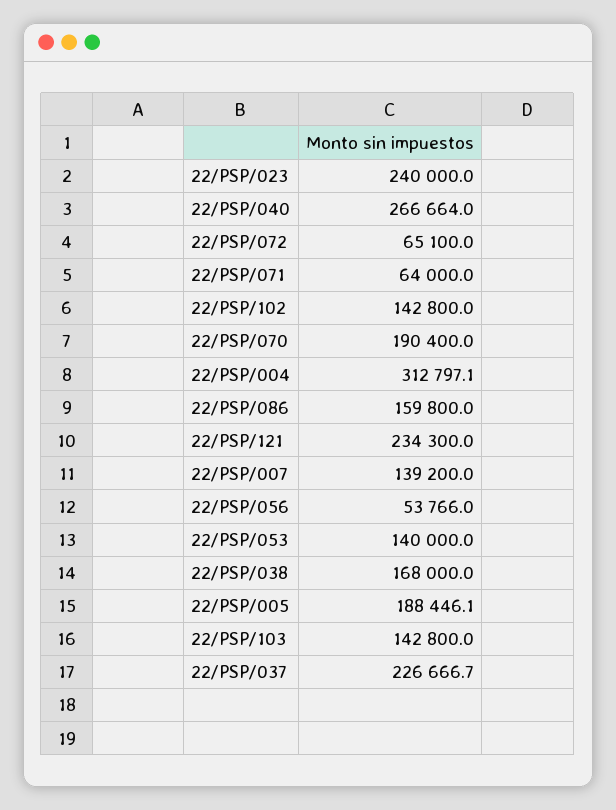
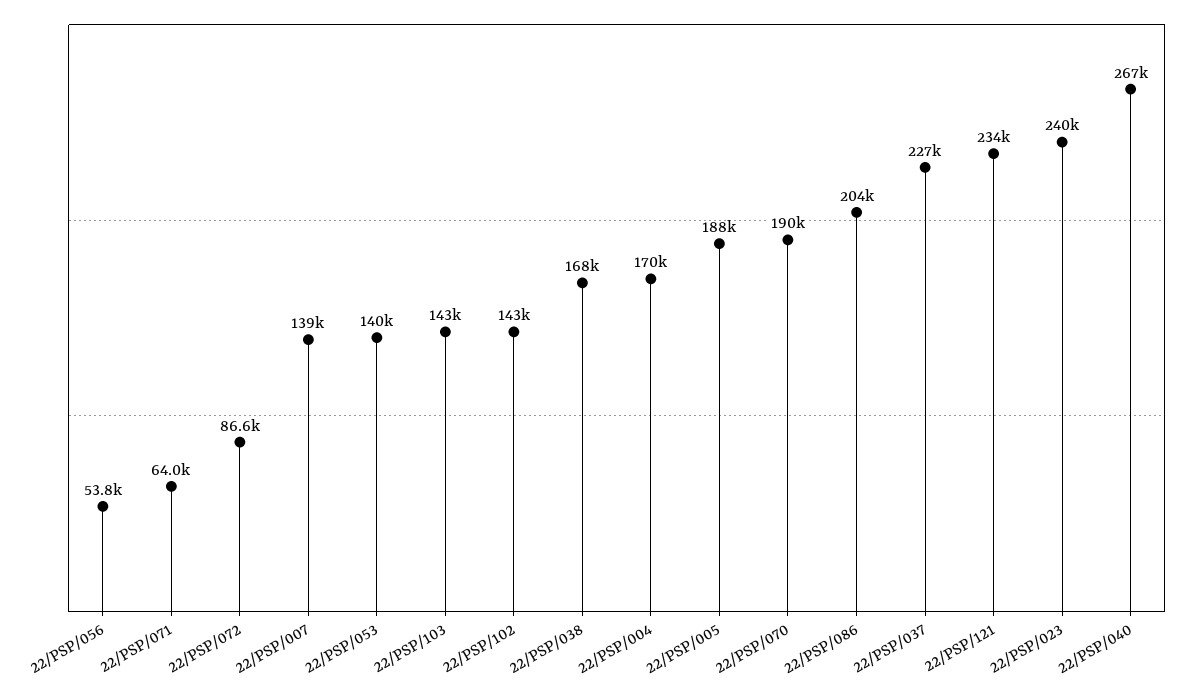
22/PSP/072: 65100 -> 86600
22/PSP/004: 312797.1 -> 170000
22/PSP/086: 159800 -> 204000

